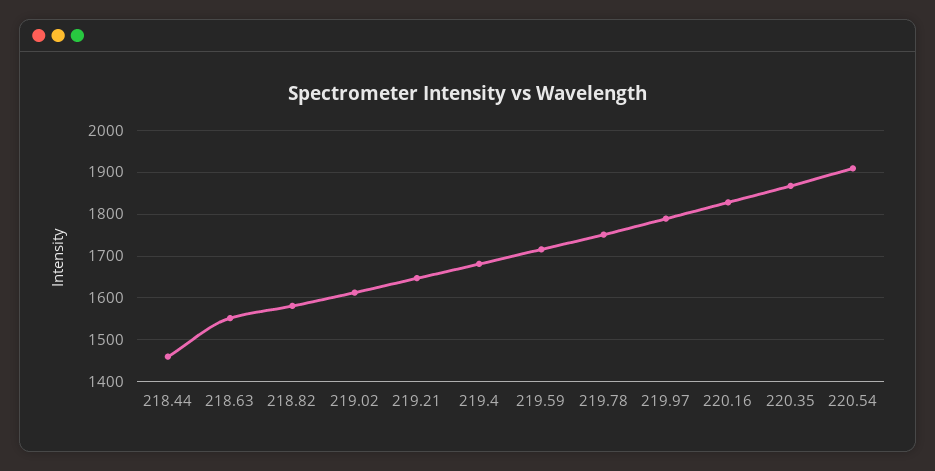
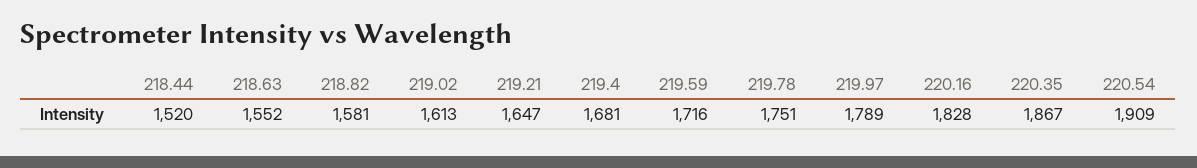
218.44: 1460 -> 1520

